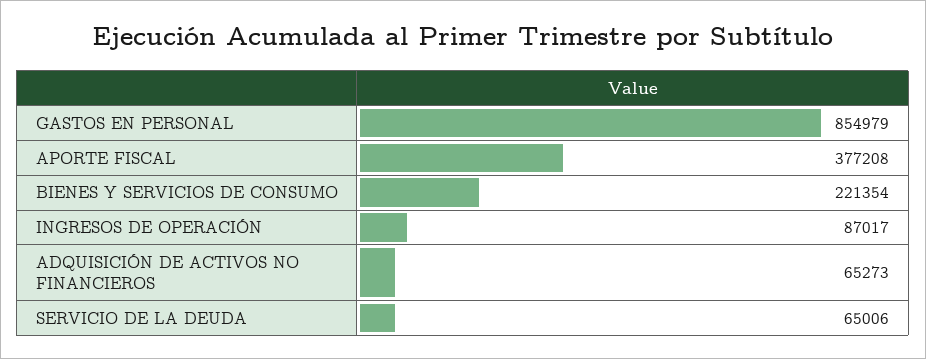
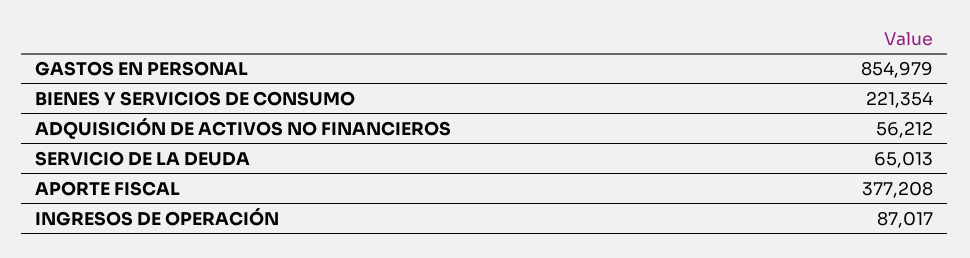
ADQUISICIÓN DE ACTIVOS NO FINANCIEROS: 65273 -> 56212
SERVICIO DE LA DEUDA: 65006 -> 65013

